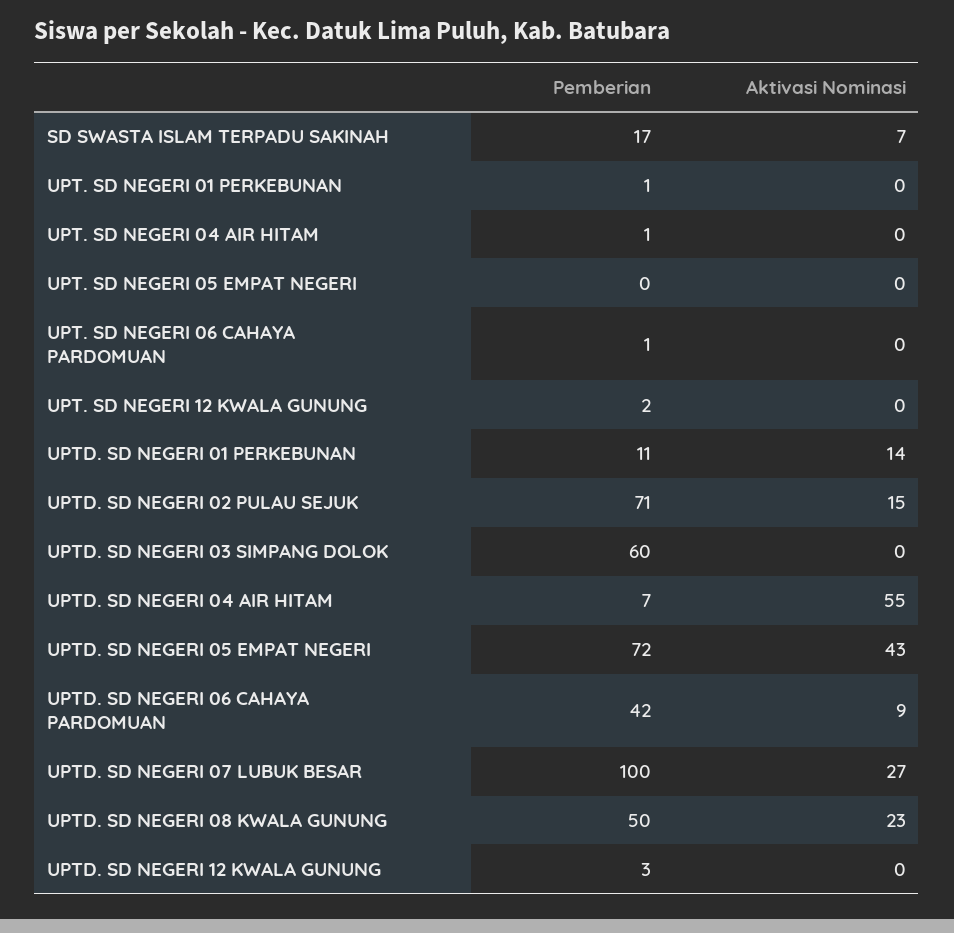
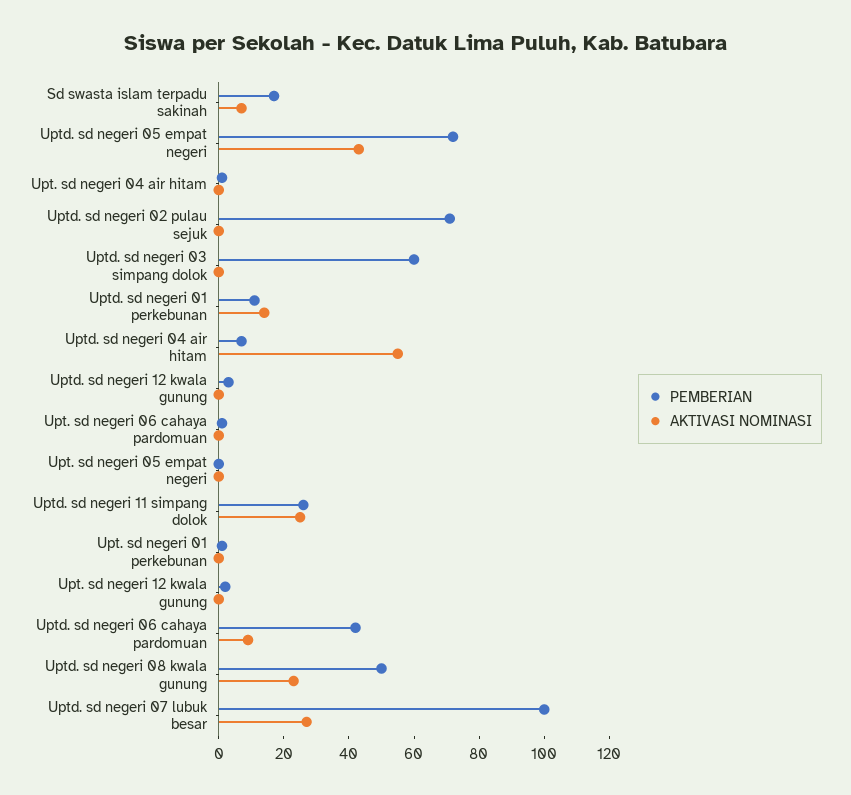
Aktivasi Nominasi, UPTD. SD NEGERI 02 PULAU SEJUK: 15 -> 0
Pemberian, Uptd. sd negeri 11 simpang dolok: none -> 25
Aktivasi Nominasi, Uptd. sd negeri 11 simpang dolok: none -> 25

